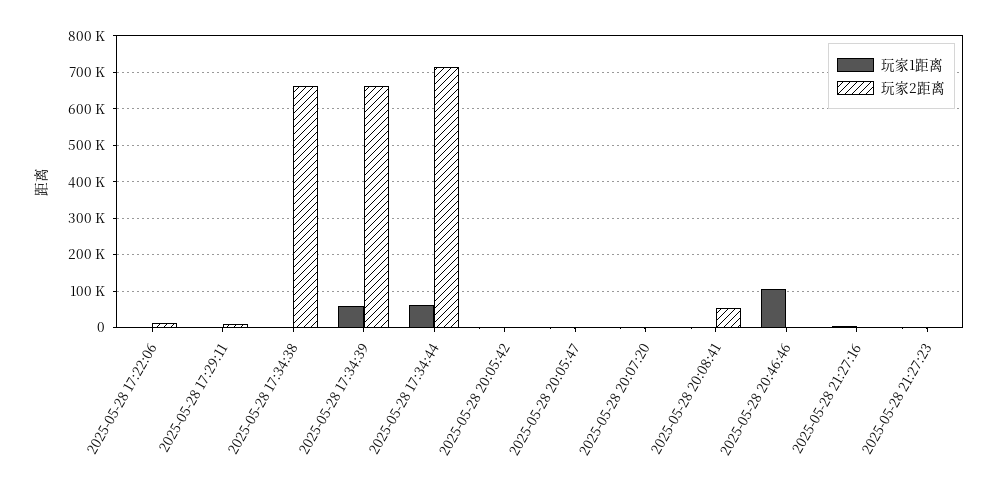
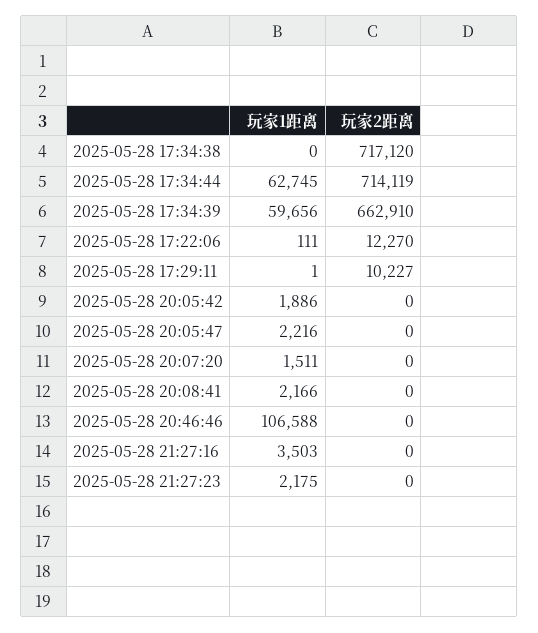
玩家2距离, 2025-05-28 17:34:38: 660000 -> 717120
玩家2距离, 2025-05-28 20:08:41: 60000 -> 0

